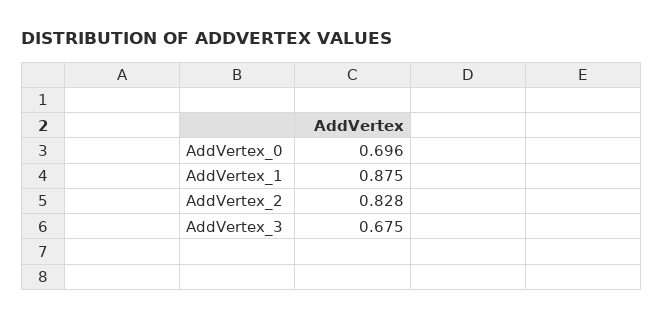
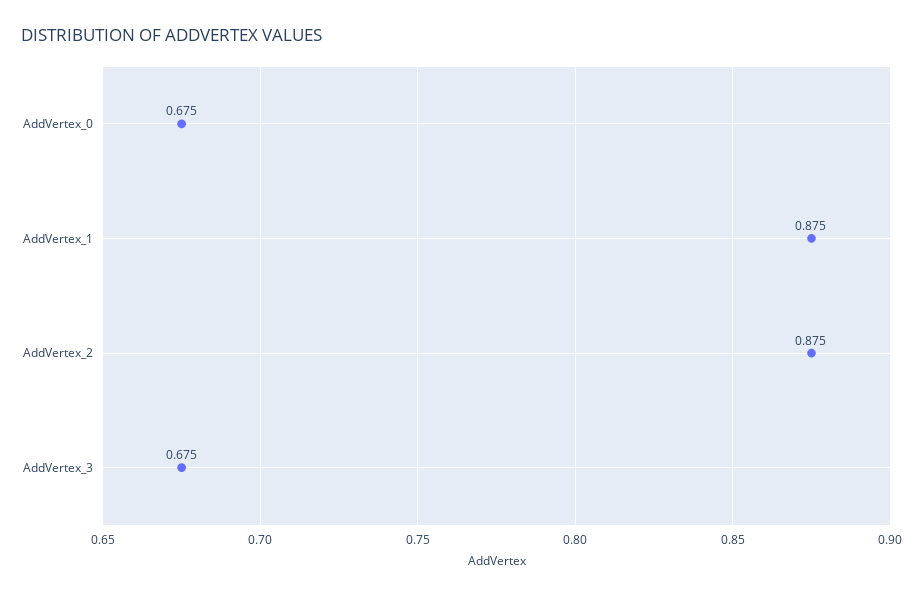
AddVertex_0: 0.696 -> 0.675
AddVertex_2: 0.828 -> 0.875

